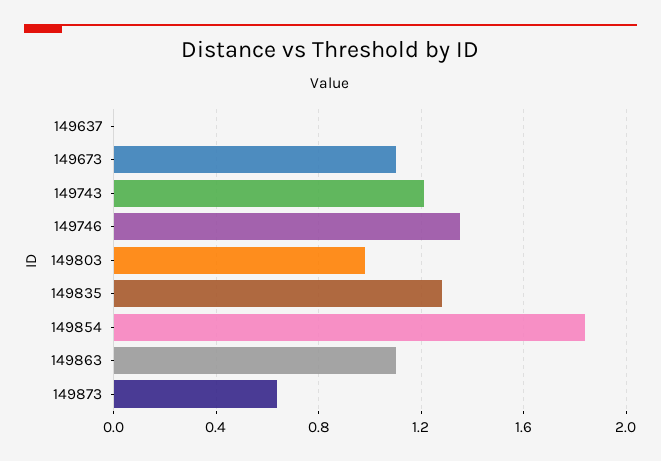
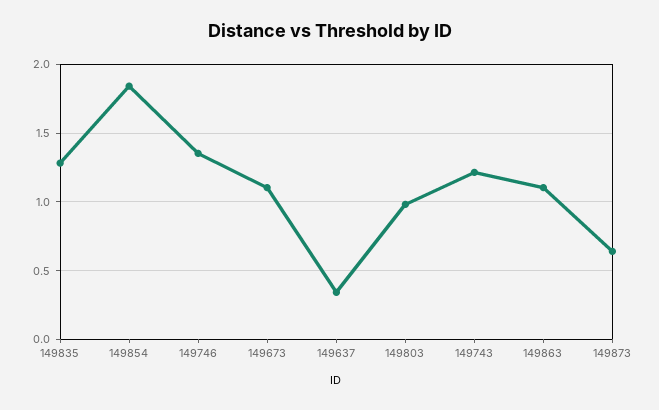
149637: 0 -> 0.35

